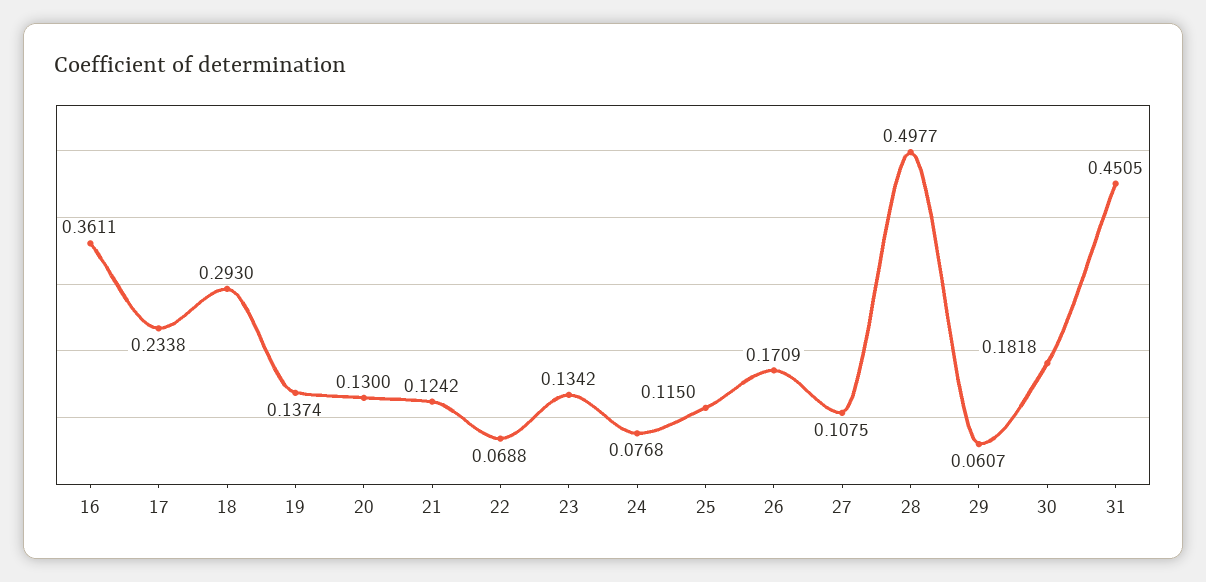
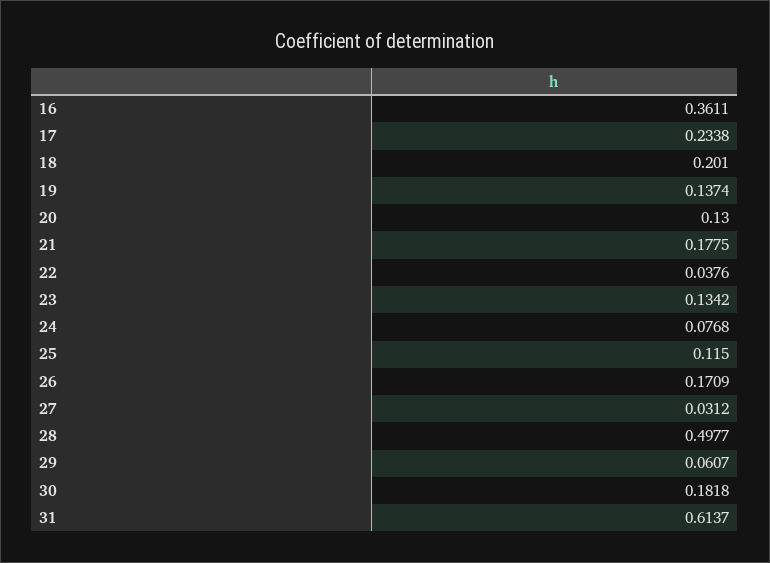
18: 0.293 -> 0.201
21: 0.1242 -> 0.1775
22: 0.0688 -> 0.0376
27: 0.1075 -> 0.0312
31: 0.4505 -> 0.6137

